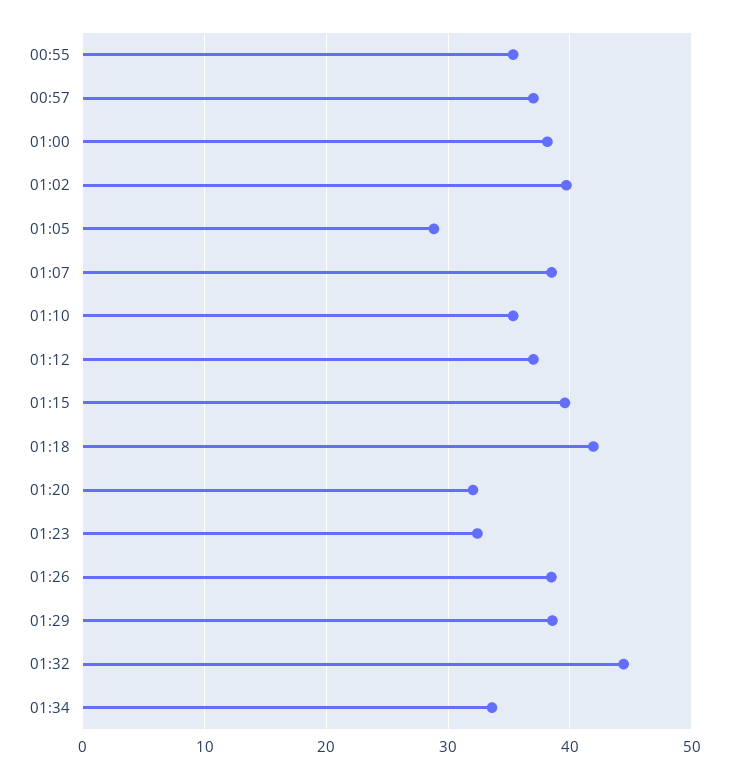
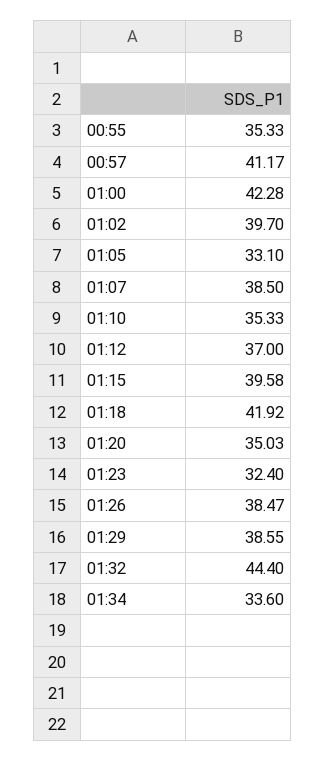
00:57: 37 -> 41.17
01:00: 38 -> 42.28
01:05: 29 -> 33.1
01:20: 32 -> 35.03

